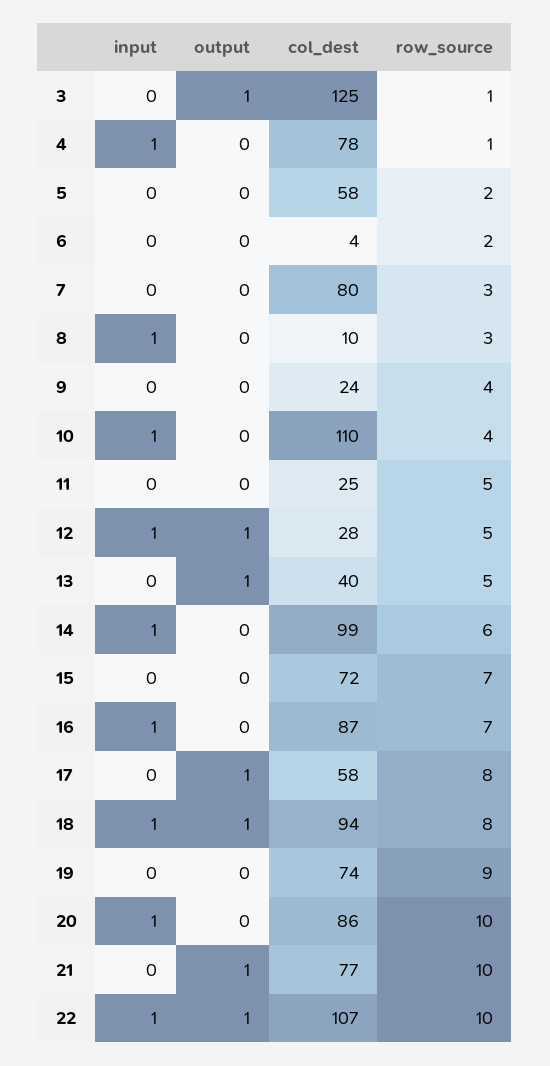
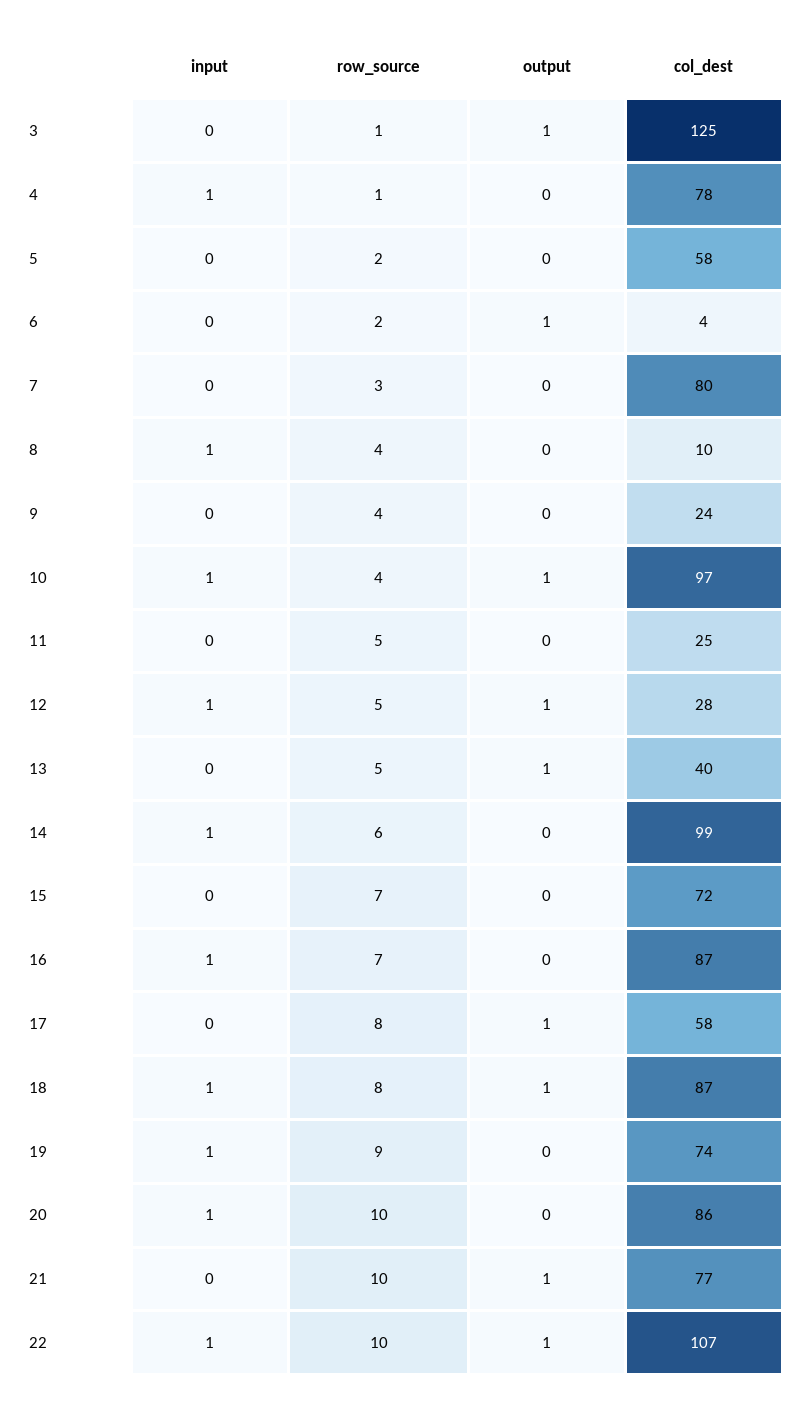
output, 6: 0 -> 1
row_source, 8: 3 -> 4
output, 10: 0 -> 1
col_dest, 10: 110 -> 97
col_dest, 18: 94 -> 87
input, 19: 0 -> 1

